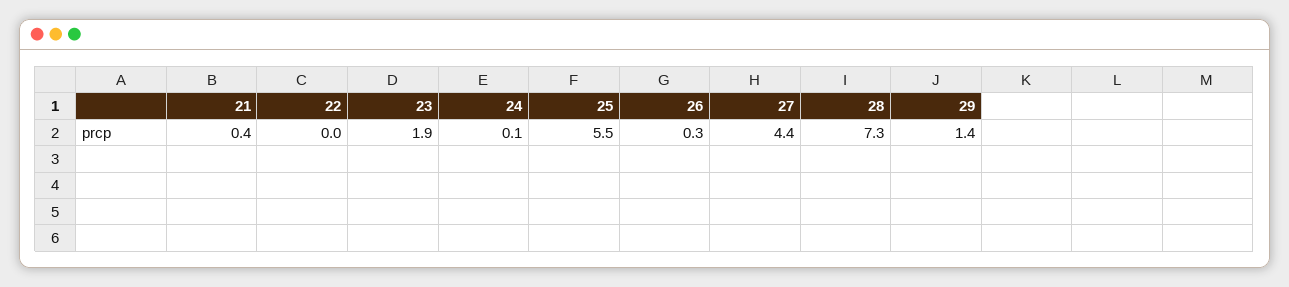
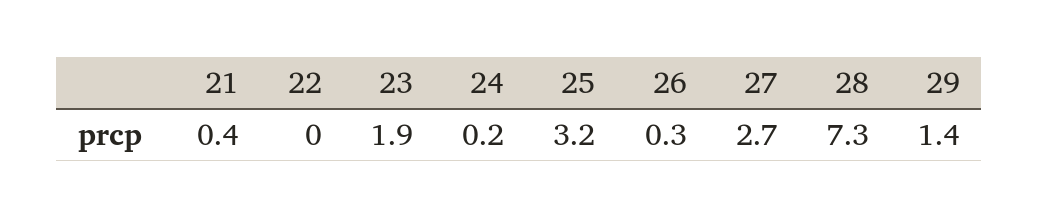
24: 0.1 -> 0.2
25: 5.5 -> 3.2
27: 4.4 -> 2.7

